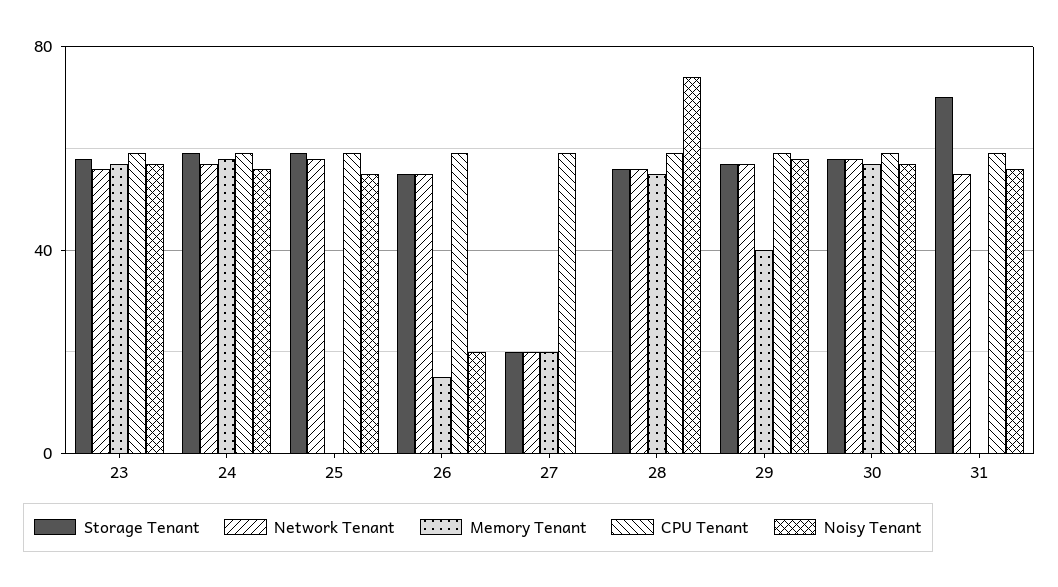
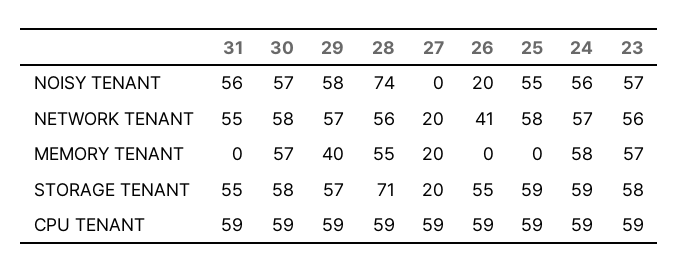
Network Tenant, 26: 55 -> 41
Memory Tenant, 26: 15 -> 0
Storage Tenant, 28: 55 -> 71
Storage Tenant, 31: 70 -> 55

